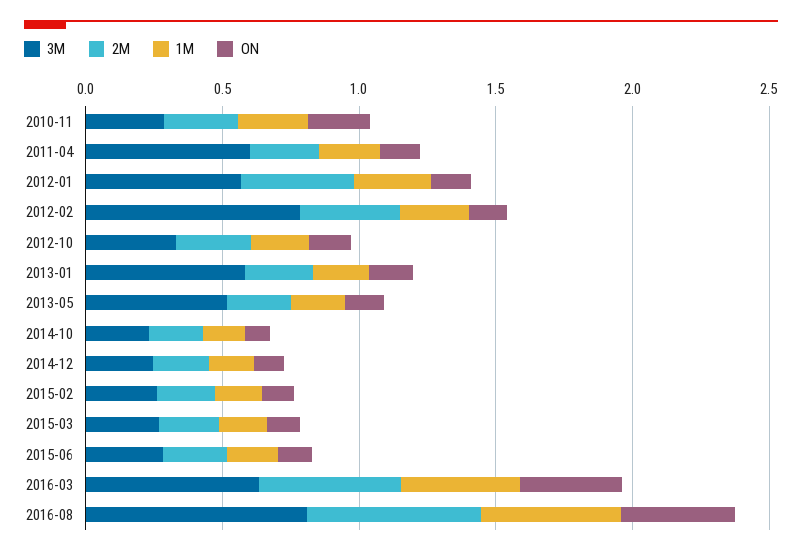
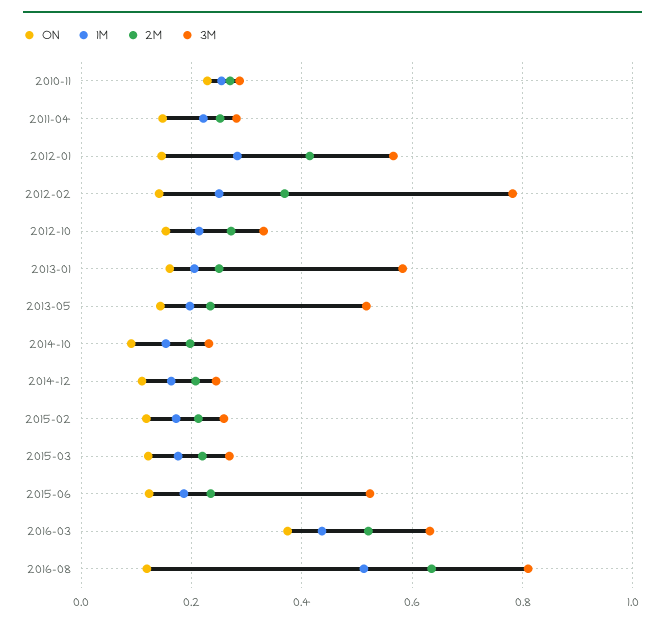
3M, 2011-04: 0.6 -> 0.28
3M, 2015-06: 0.3 -> 0.52
ON, 2016-08: 0.4 -> 0.12

